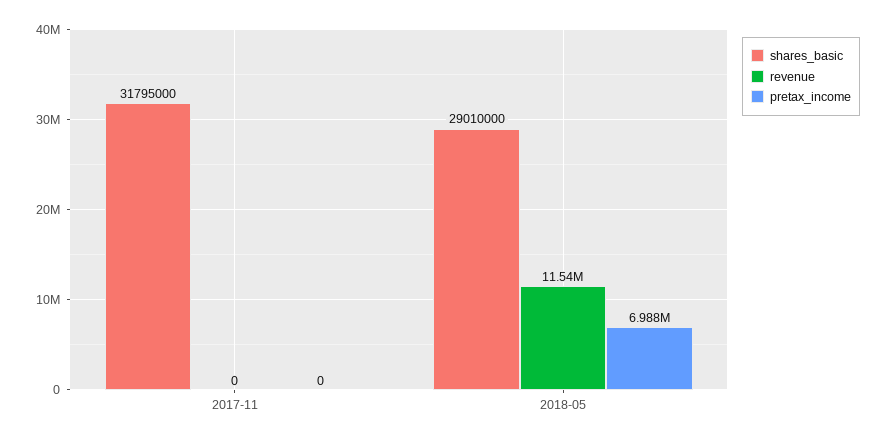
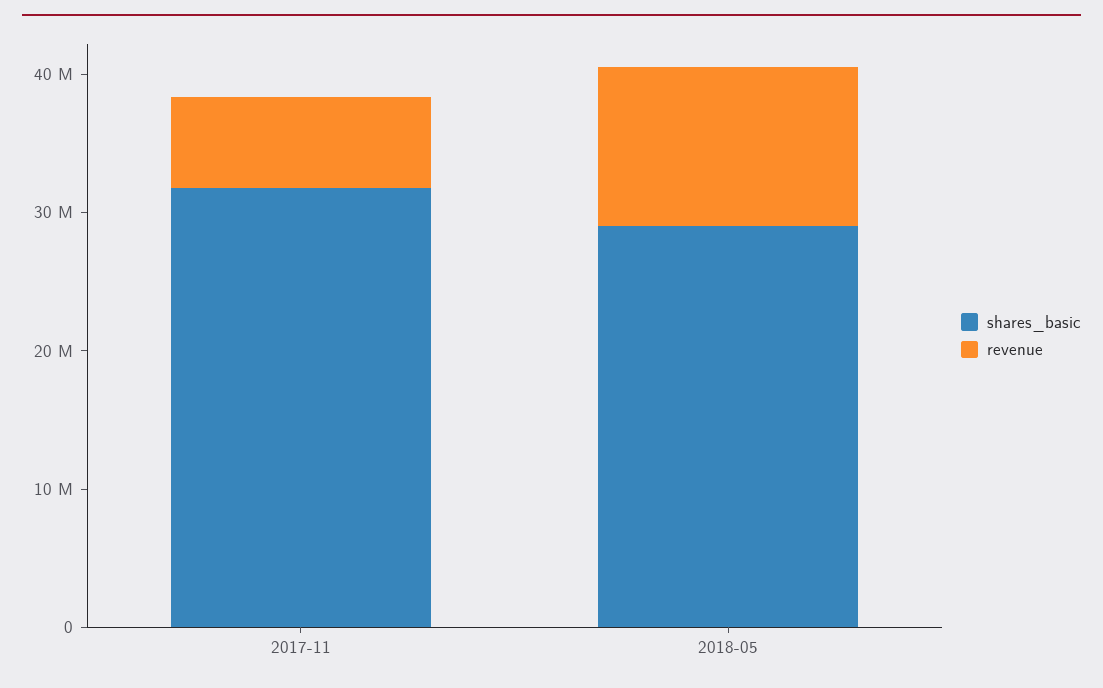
revenue, 2017-11: 0 -> 6000000
pretax_income, 2017-11: 0 -> none
pretax_income, 2018-05: 6988000 -> none

